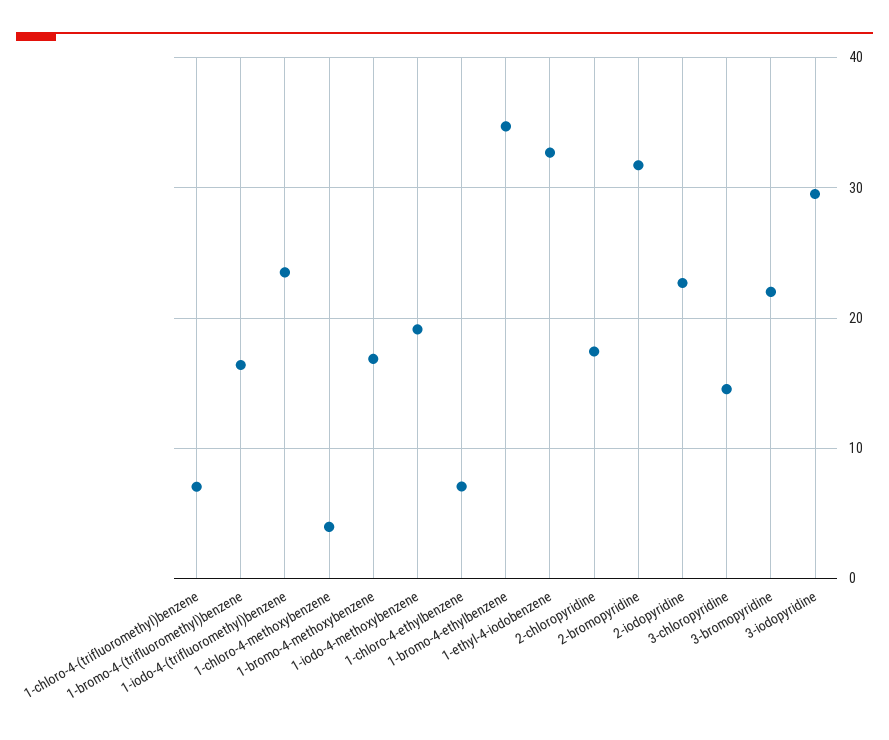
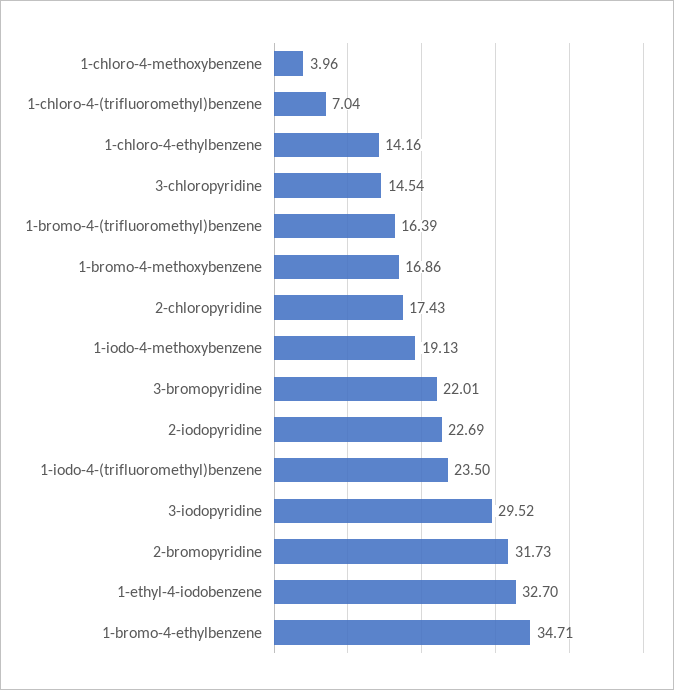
1-chloro-4-ethylbenzene: 7 -> 14.16

